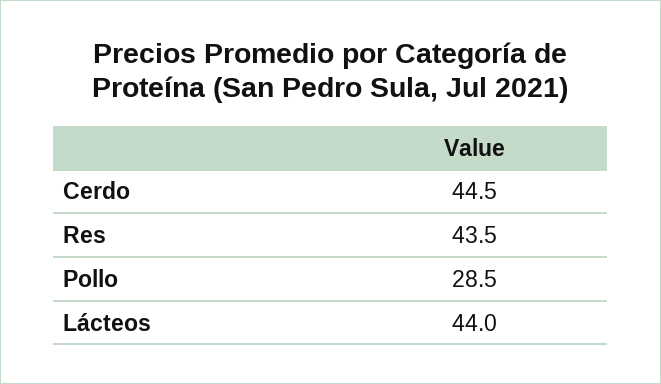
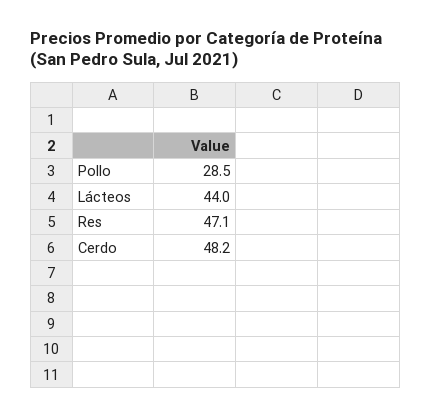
Cerdo: 44.5 -> 48.2
Res: 43.5 -> 47.1

